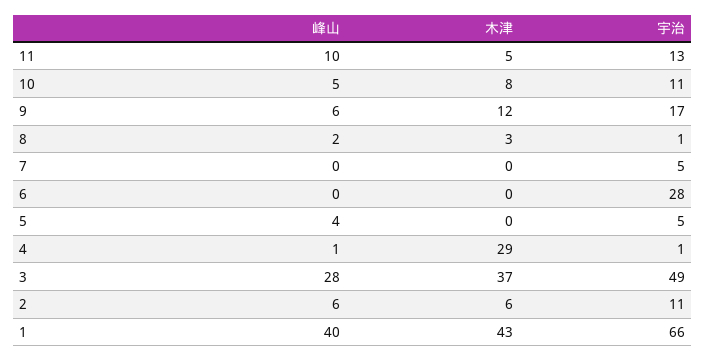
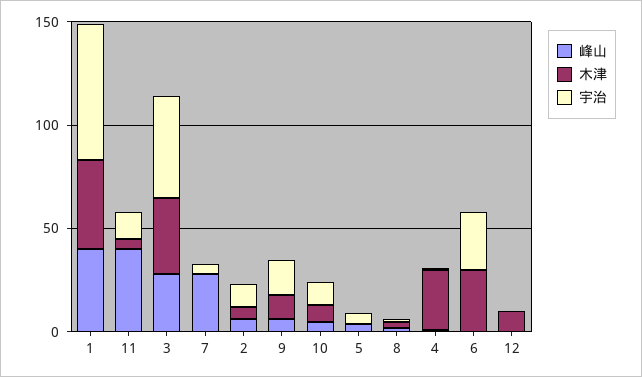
峰山, 11: 10 -> 40
峰山, 7: 0 -> 30
木津, 6: 0 -> 30
峰山, 12: none -> 0
木津, 12: none -> 10
宇治, 12: none -> 0

